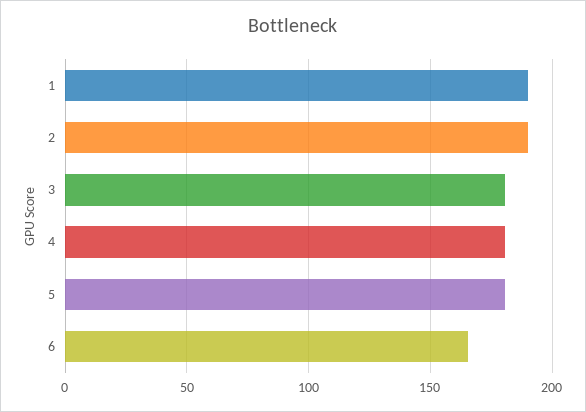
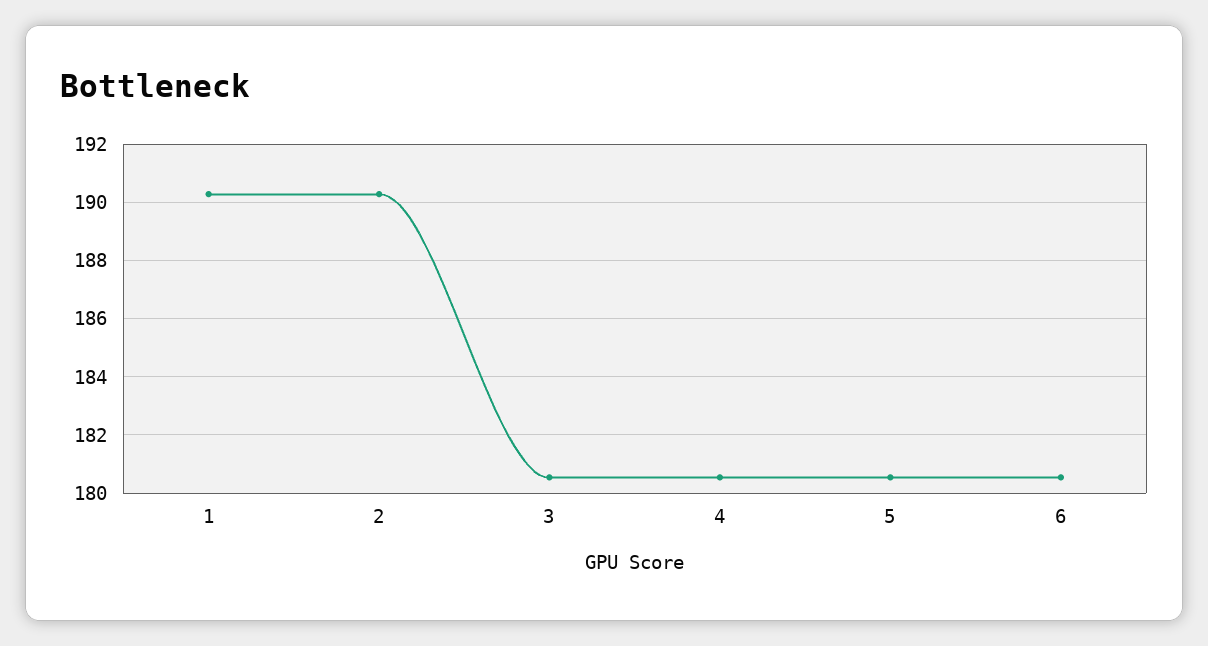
6: 165 -> 180.5

